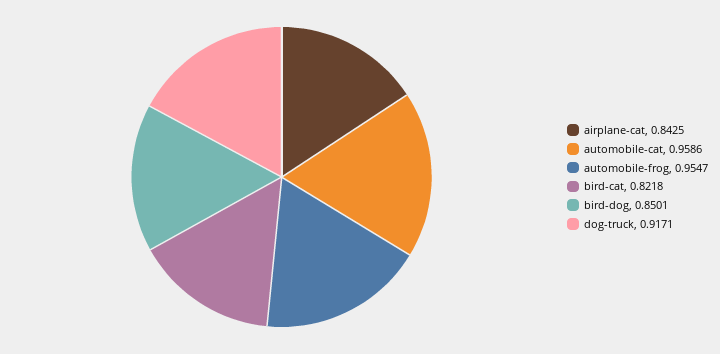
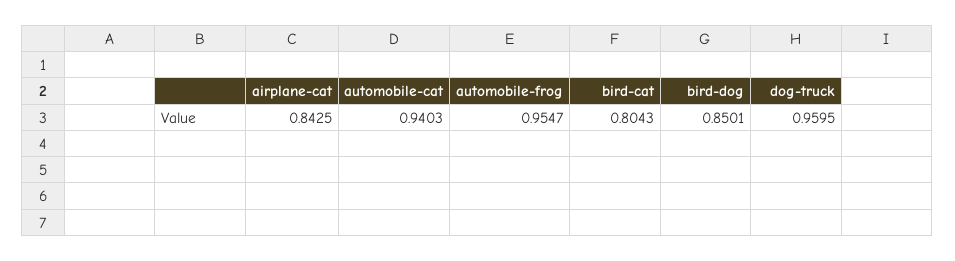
automobile-cat: 0.9586 -> 0.9403
bird-cat: 0.8218 -> 0.8043
dog-truck: 0.9171 -> 0.9595

